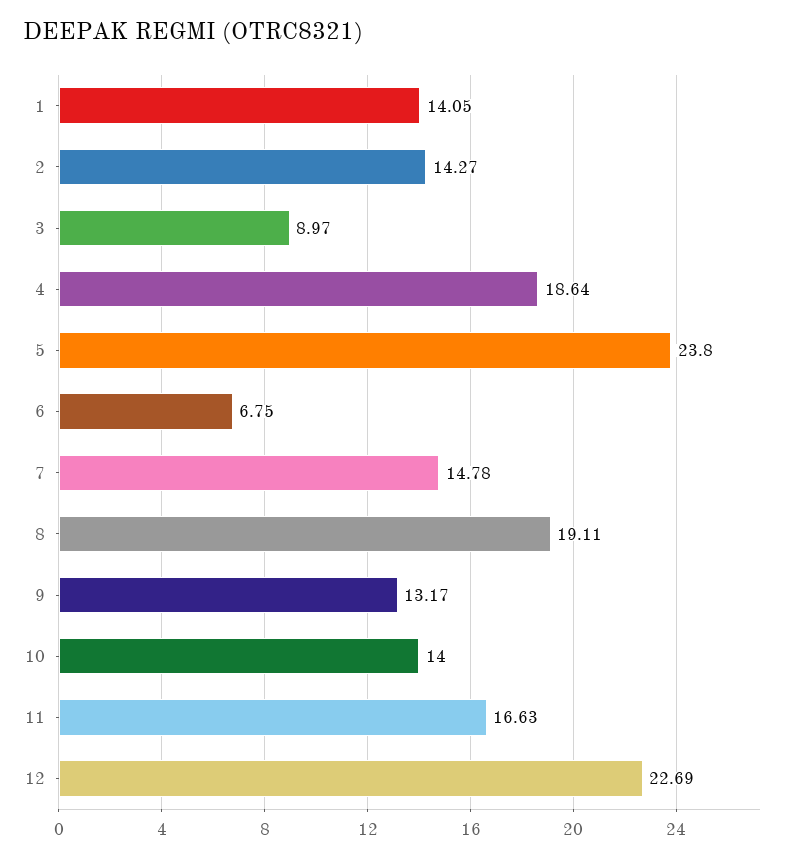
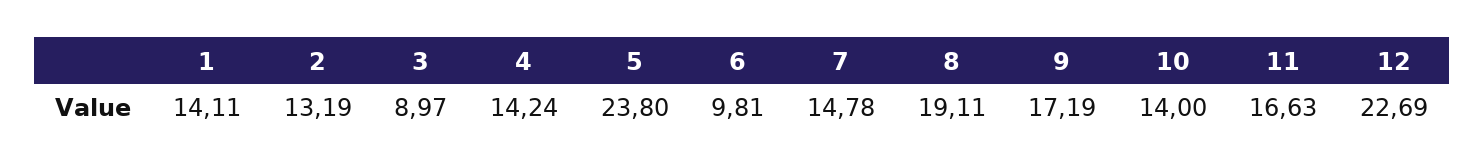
1: 14.05 -> 14.11
2: 14.27 -> 13.19
4: 18.64 -> 14.24
6: 6.75 -> 9.81
9: 13.17 -> 17.19

